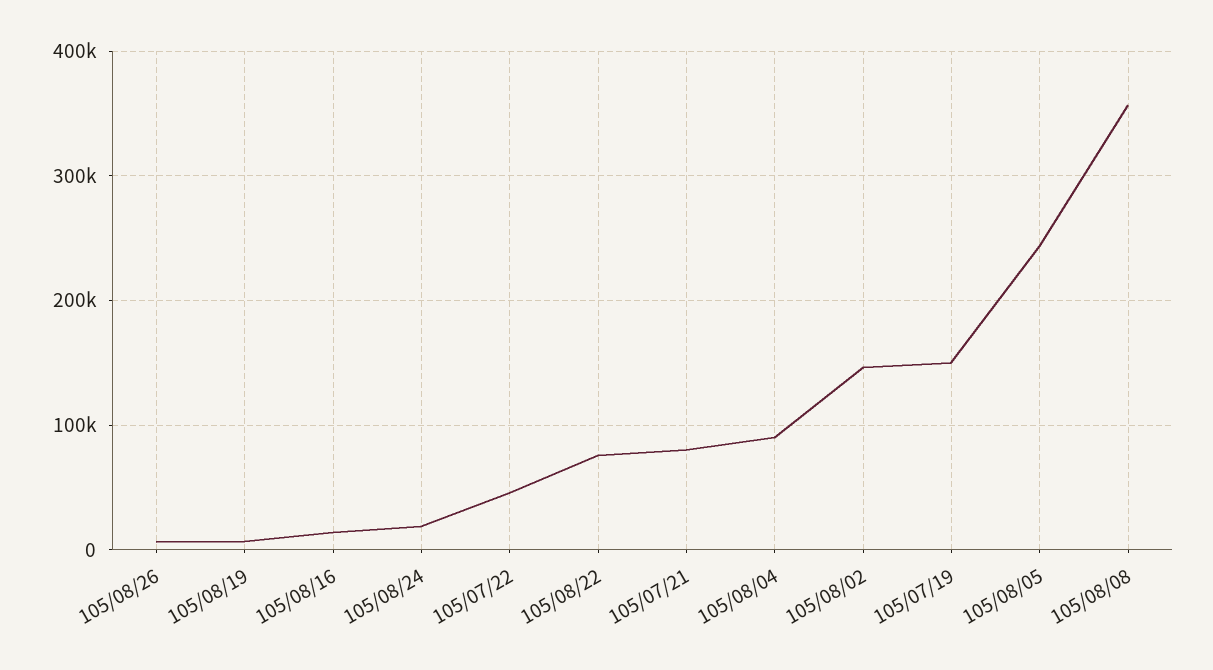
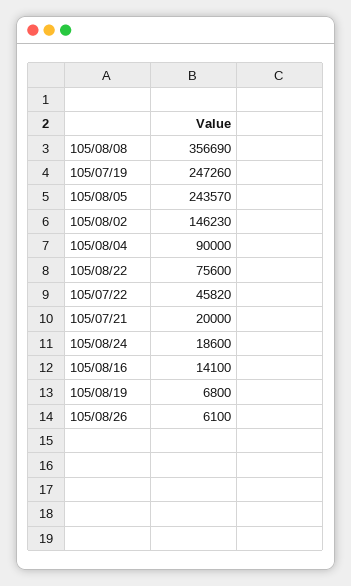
105/07/21: 80000 -> 20000
105/07/19: 150000 -> 247260

